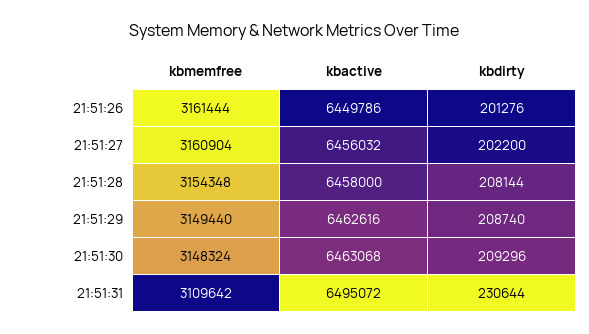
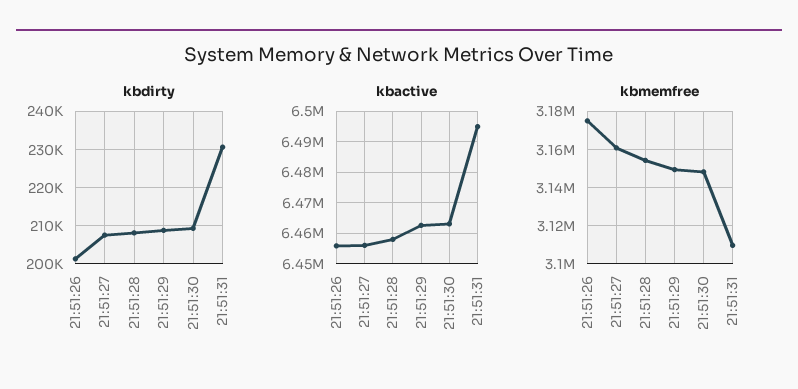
kbmemfree, 21:51:26: 3161444 -> 3175000
kbactive, 21:51:26: 6449786 -> 6456000
kbdirty, 21:51:27: 202200 -> 208000

